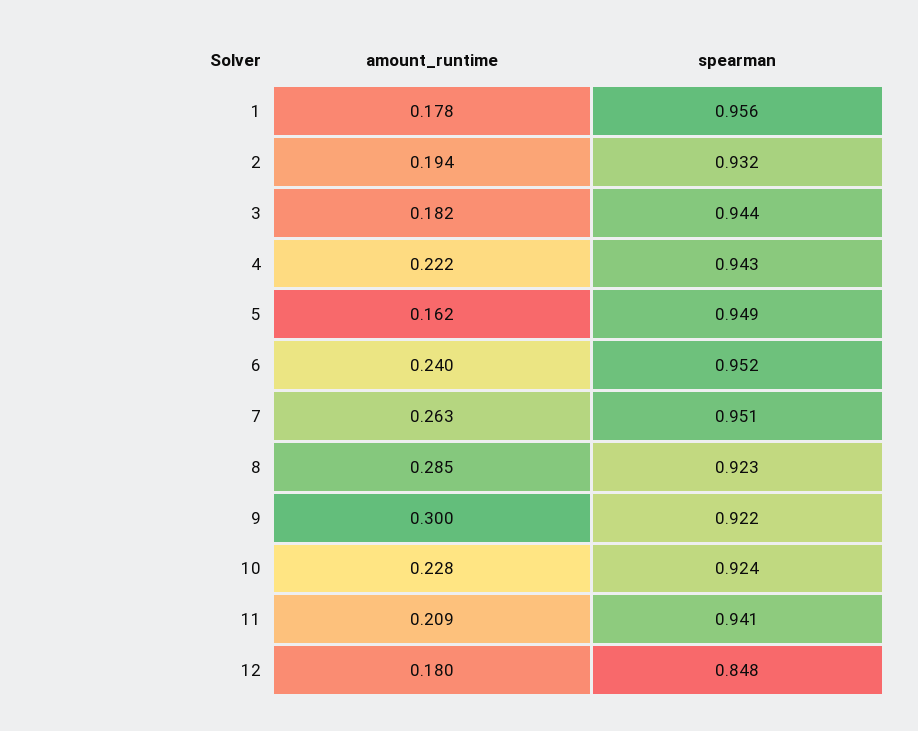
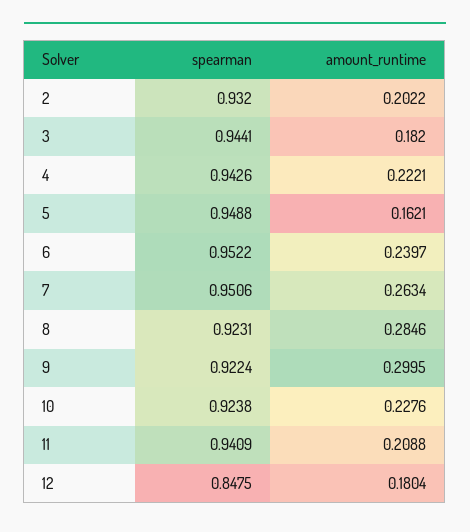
amount_runtime, 1: 0.178 -> none
spearman, 1: 0.956 -> none
amount_runtime, 2: 0.194 -> 0.2022

